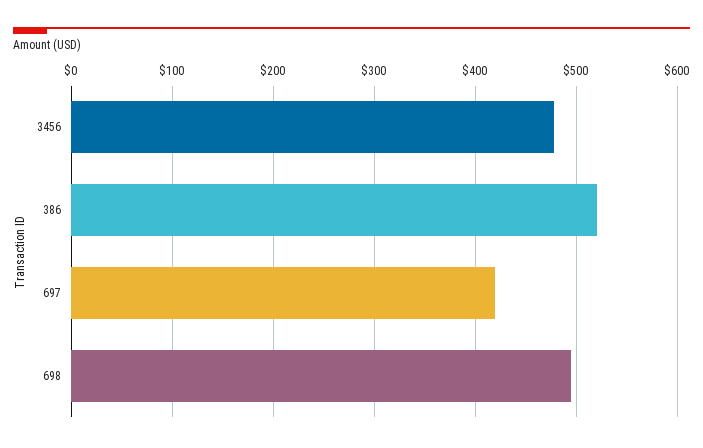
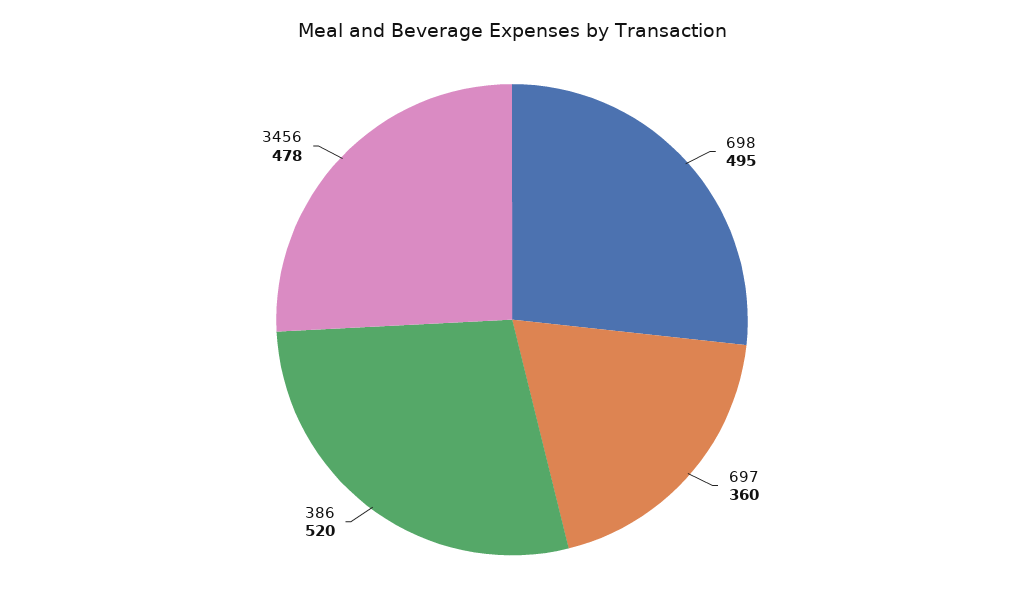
697: 420 -> 360

